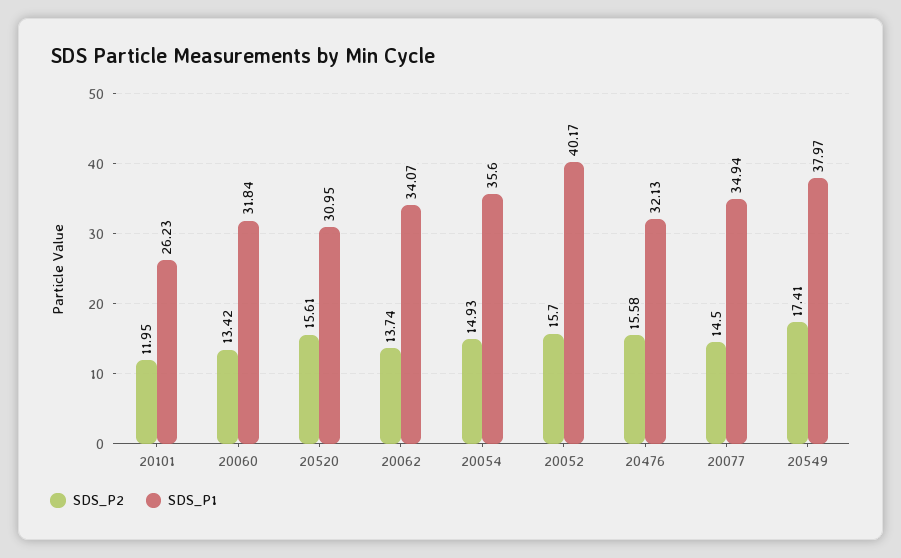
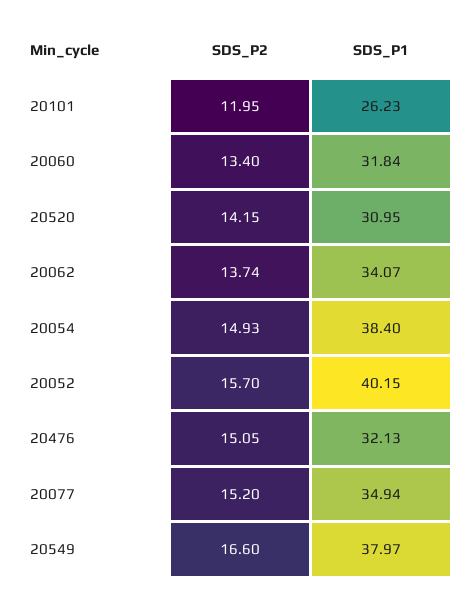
SDS_P2, 20060: 13.42 -> 13.4
SDS_P2, 20520: 15.61 -> 14.15
SDS_P1, 20054: 35.6 -> 38.4
SDS_P1, 20052: 40.17 -> 40.15
SDS_P2, 20476: 15.58 -> 15.05
SDS_P2, 20077: 14.5 -> 15.2
SDS_P2, 20549: 17.41 -> 16.6

